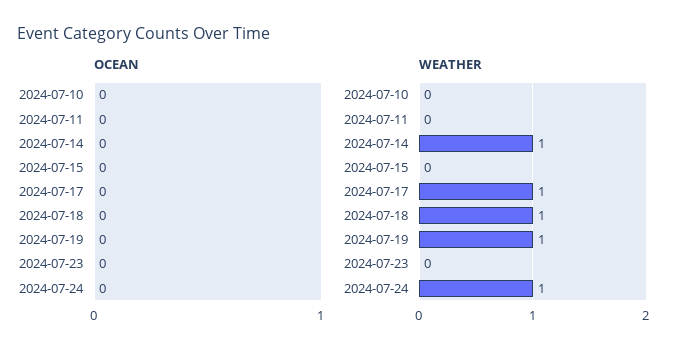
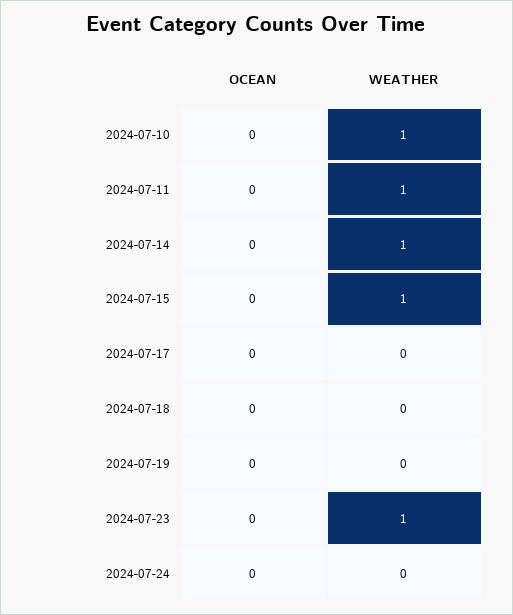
WEATHER, 2024-07-10: 0 -> 1
WEATHER, 2024-07-11: 0 -> 1
WEATHER, 2024-07-15: 0 -> 1
WEATHER, 2024-07-17: 1 -> 0
WEATHER, 2024-07-18: 1 -> 0
WEATHER, 2024-07-19: 1 -> 0
WEATHER, 2024-07-23: 0 -> 1
WEATHER, 2024-07-24: 1 -> 0

